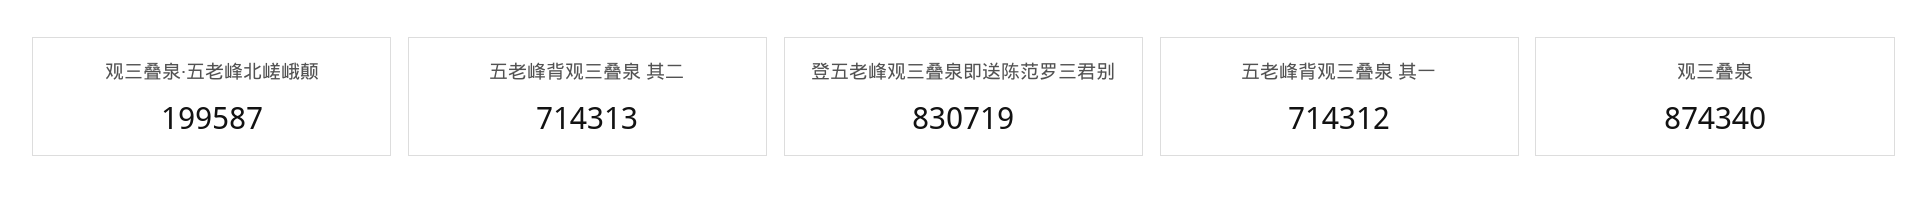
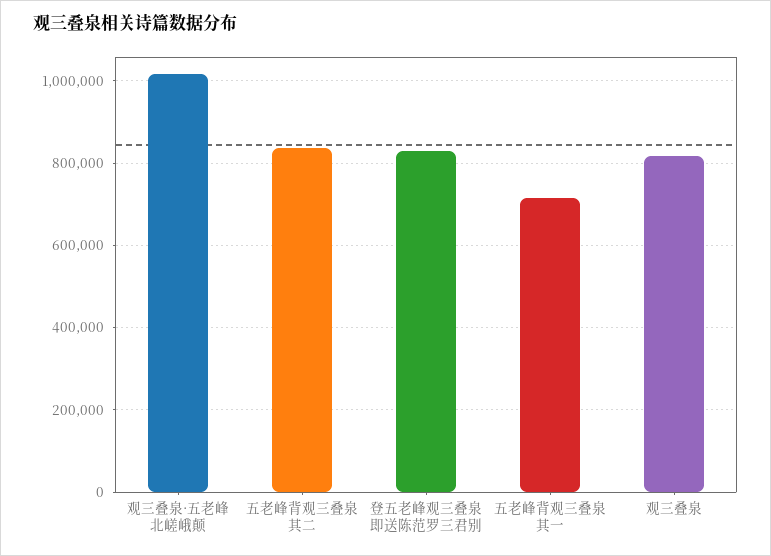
观三叠泉·五老峰北嵯峨颠: 199587 -> 1020000
五老峰背观三叠泉 其二: 714313 -> 840000
观三叠泉: 874340 -> 820000

